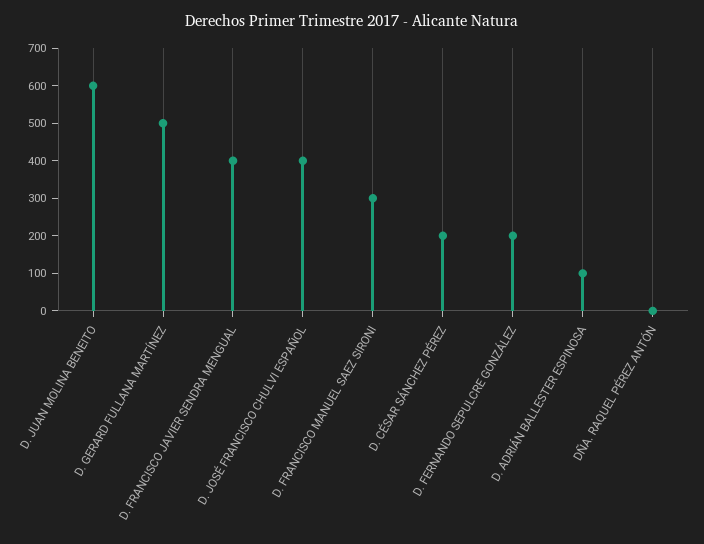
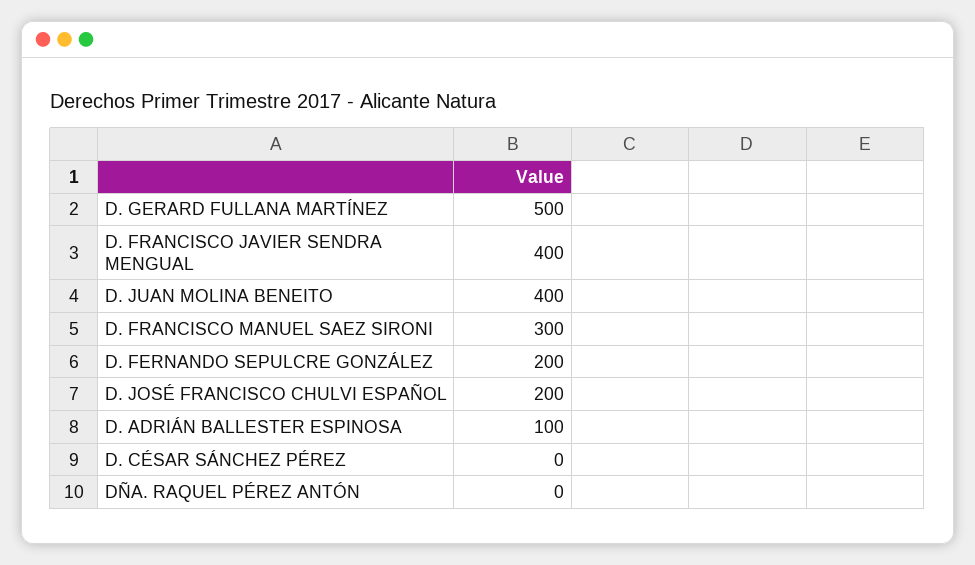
D. JUAN MOLINA BENEITO: 600 -> 400
D. JOSÉ FRANCISCO CHULVI ESPAÑOL: 400 -> 200
D. CÉSAR SÁNCHEZ PÉREZ: 200 -> 0

